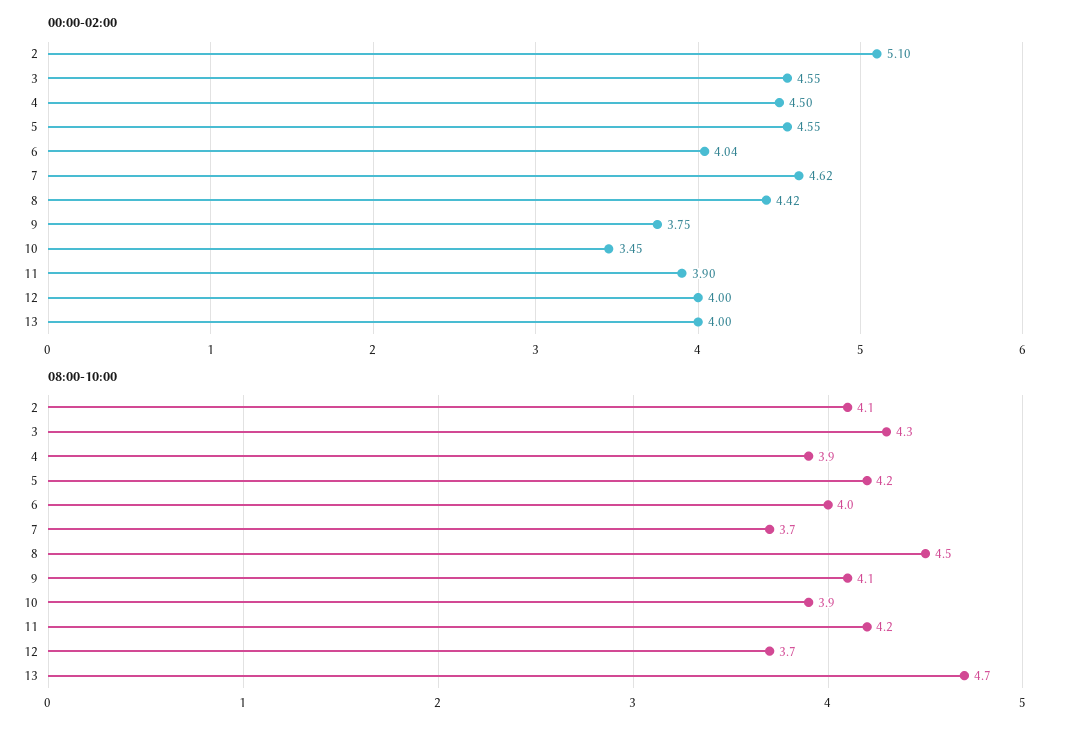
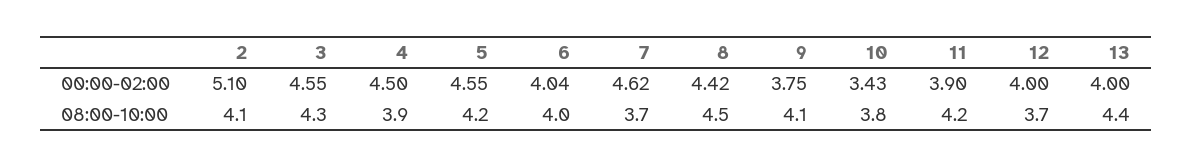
00:00-02:00, 10: 3.45 -> 3.43
08:00-10:00, 10: 3.9 -> 3.8
08:00-10:00, 13: 4.7 -> 4.4

